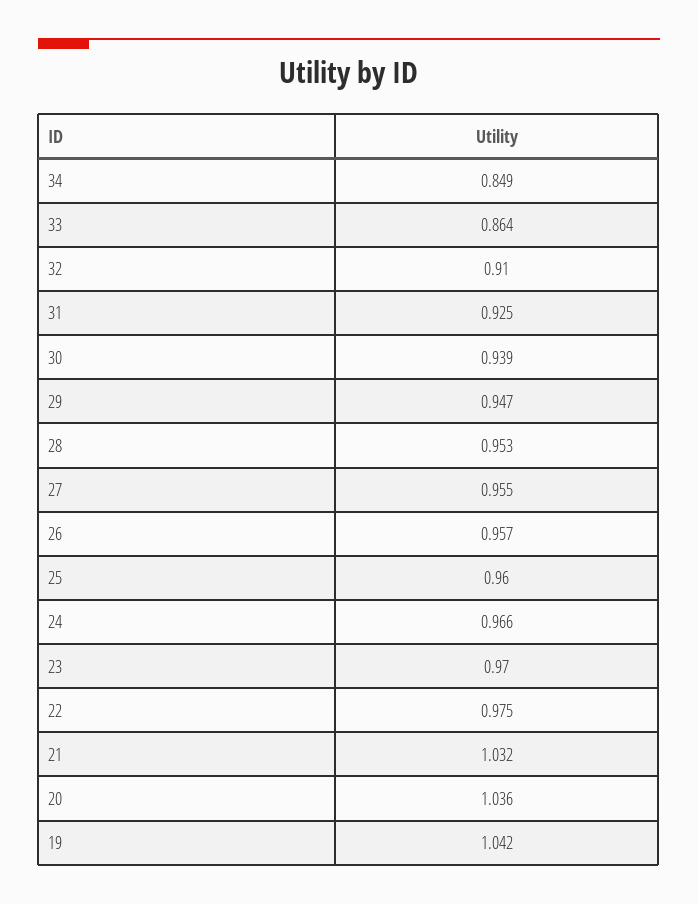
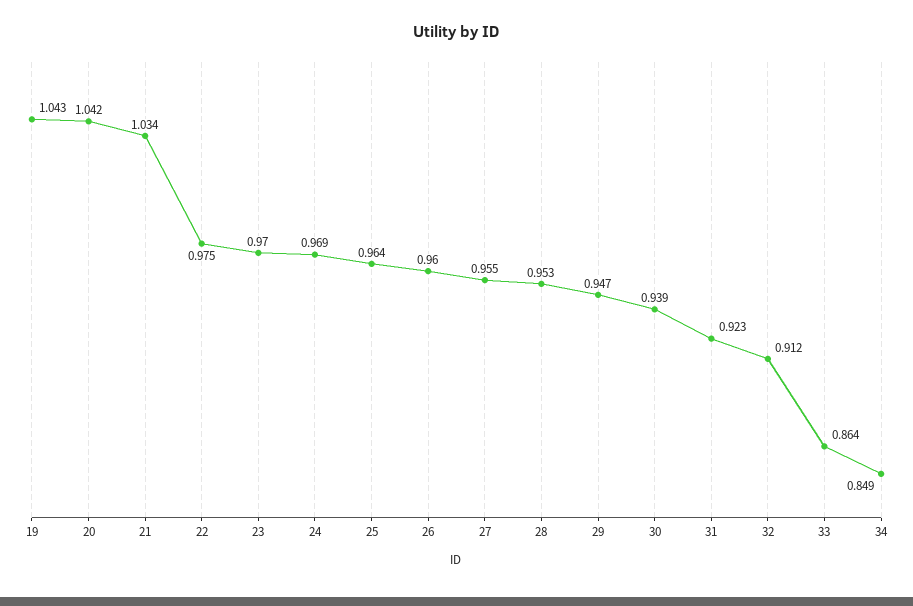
32: 0.91 -> 0.912
31: 0.925 -> 0.923
26: 0.957 -> 0.96
25: 0.96 -> 0.964
24: 0.966 -> 0.969
21: 1.032 -> 1.034
20: 1.036 -> 1.042
19: 1.042 -> 1.043

